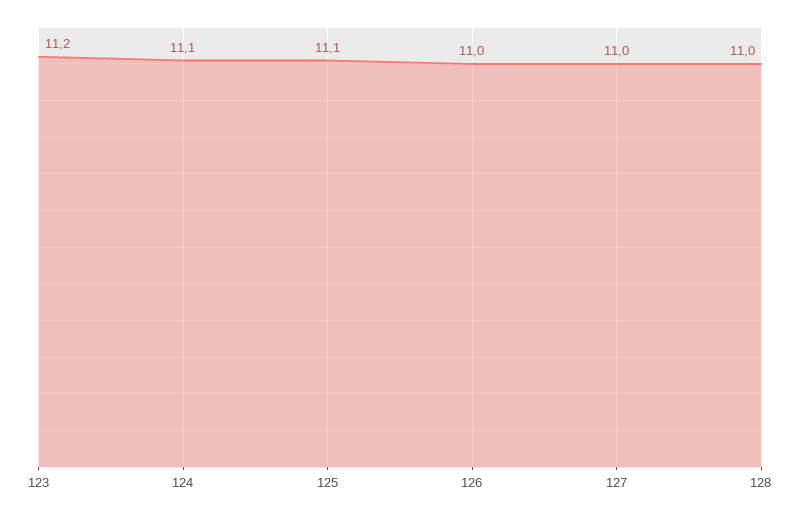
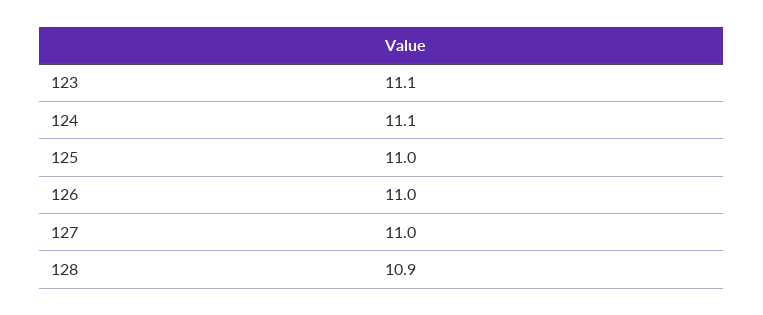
123: 11.2 -> 11.1
125: 11.1 -> 11
128: 11 -> 10.9

